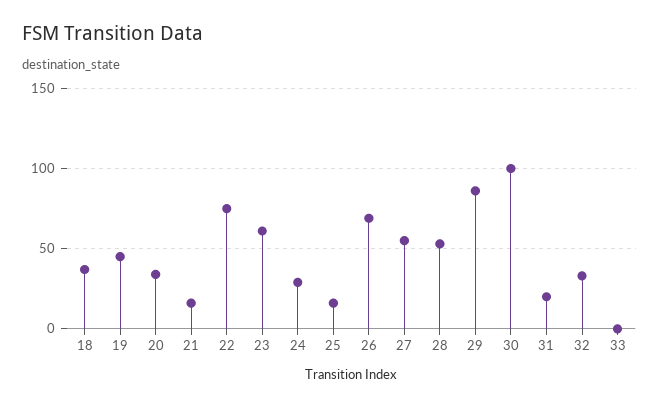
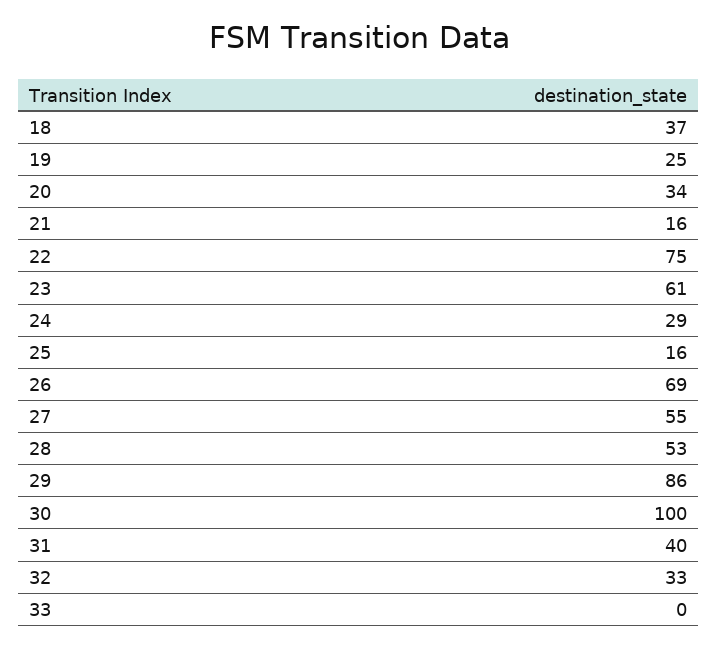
19: 45 -> 25
31: 20 -> 40

